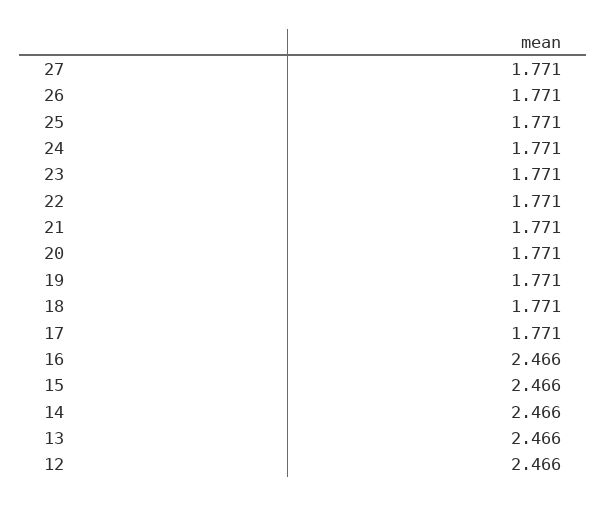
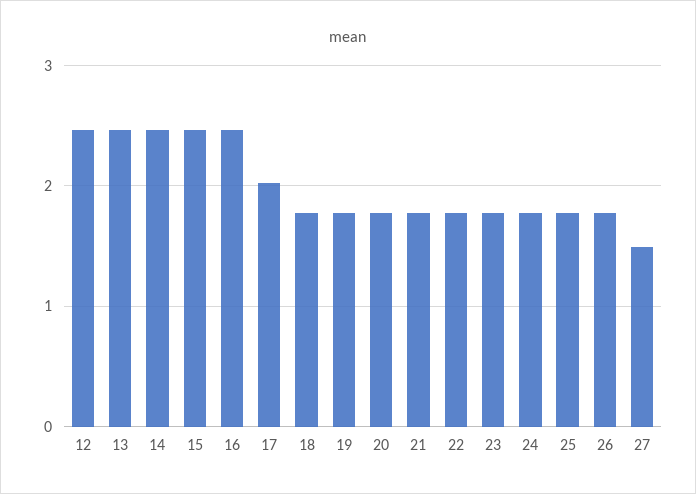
27: 1.771 -> 1.5
17: 1.771 -> 2

